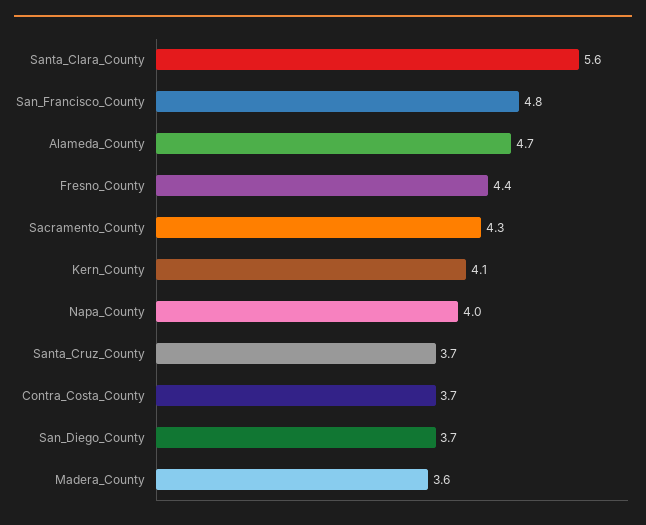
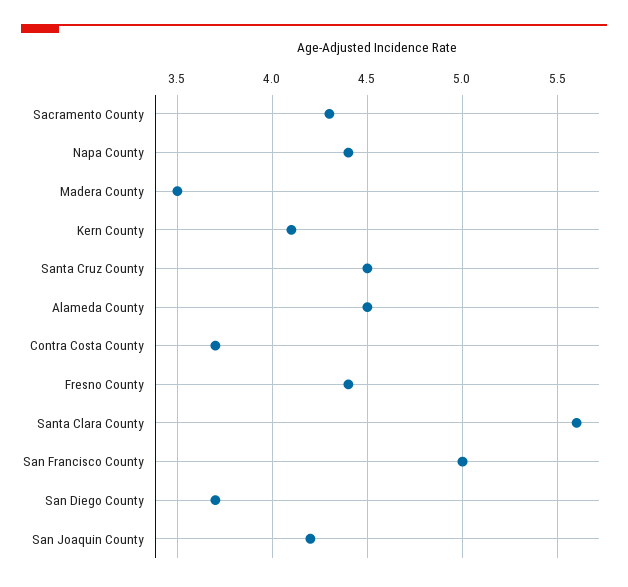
San_Francisco_County: 4.8 -> 5
Alameda_County: 4.7 -> 4.5
Napa_County: 4 -> 4.4
Santa_Cruz_County: 3.7 -> 4.5
Madera_County: 3.6 -> 3.5
San Joaquin County: none -> 4.2

